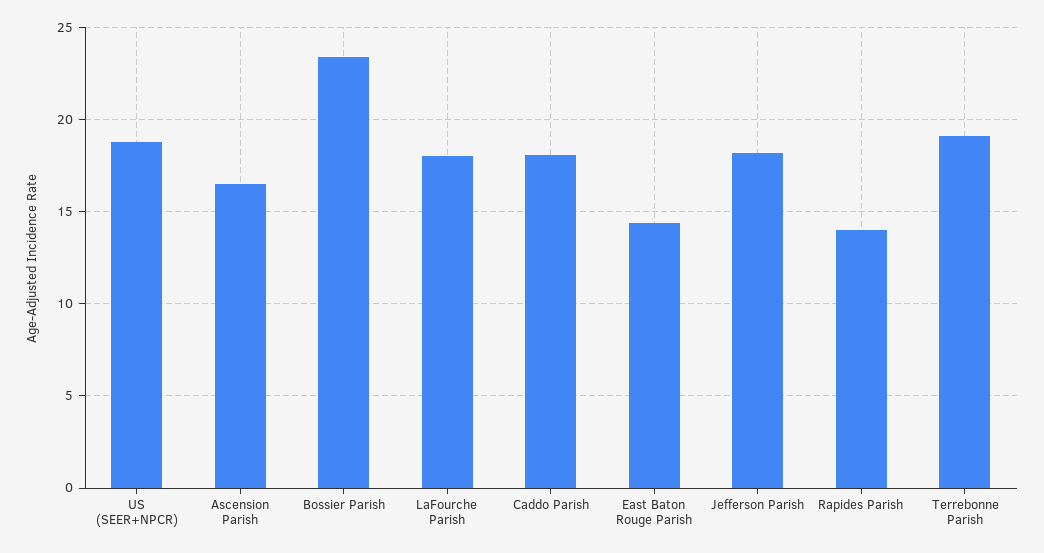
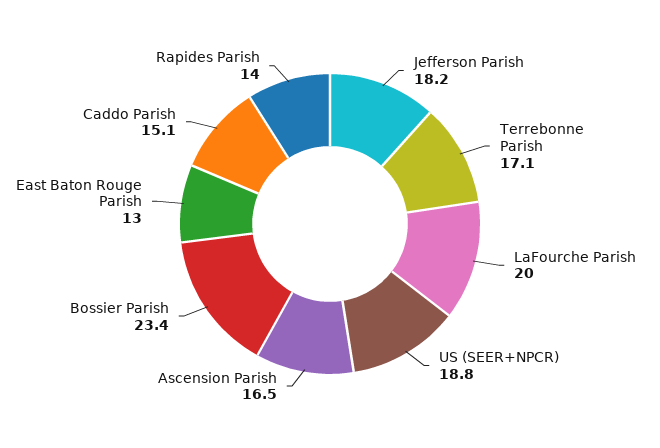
LaFourche Parish: 18 -> 20
Caddo Parish: 18 -> 15.1
East Baton Rouge Parish: 14.5 -> 13
Terrebonne Parish: 19 -> 17.1

